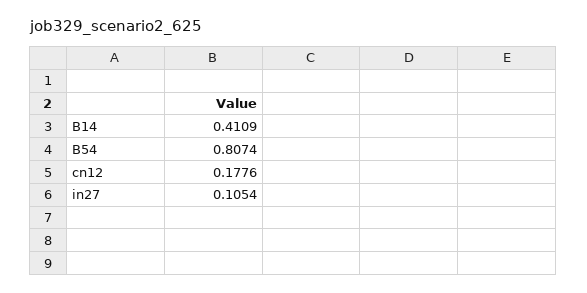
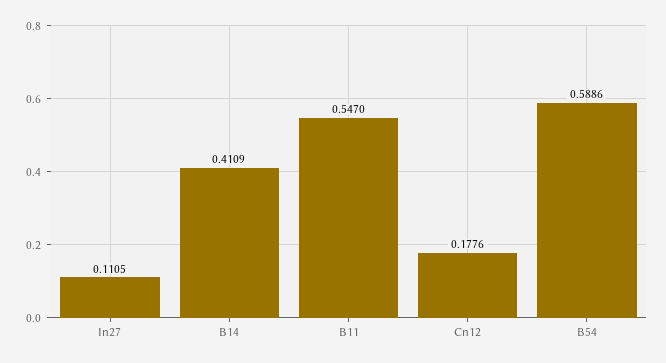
B54: 0.8074 -> 0.5886
in27: 0.1054 -> 0.1105
B11: none -> 0.547

